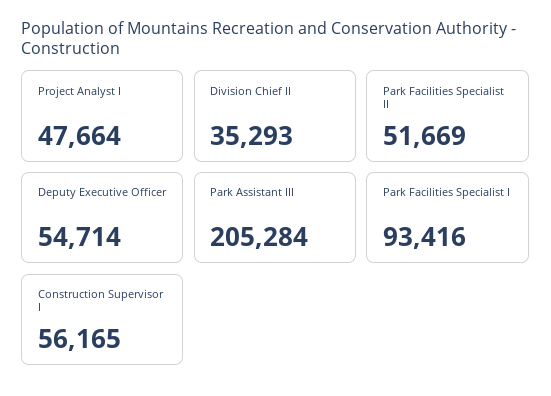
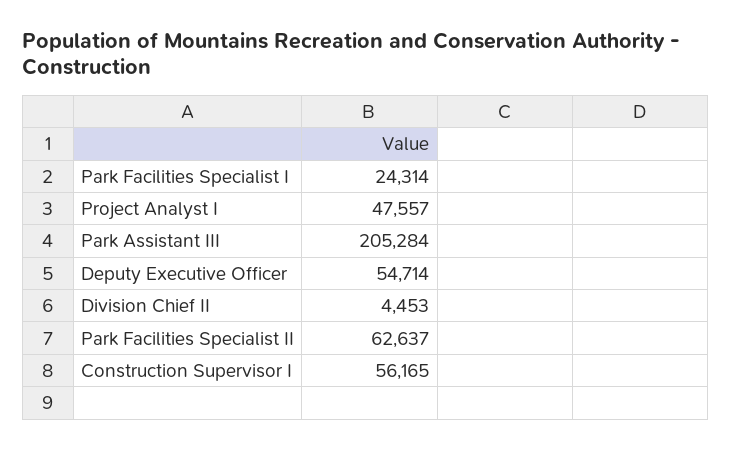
Project Analyst I: 47664 -> 47557
Division Chief II: 35293 -> 4453
Park Facilities Specialist II: 51669 -> 62637
Park Facilities Specialist I: 93416 -> 24314

